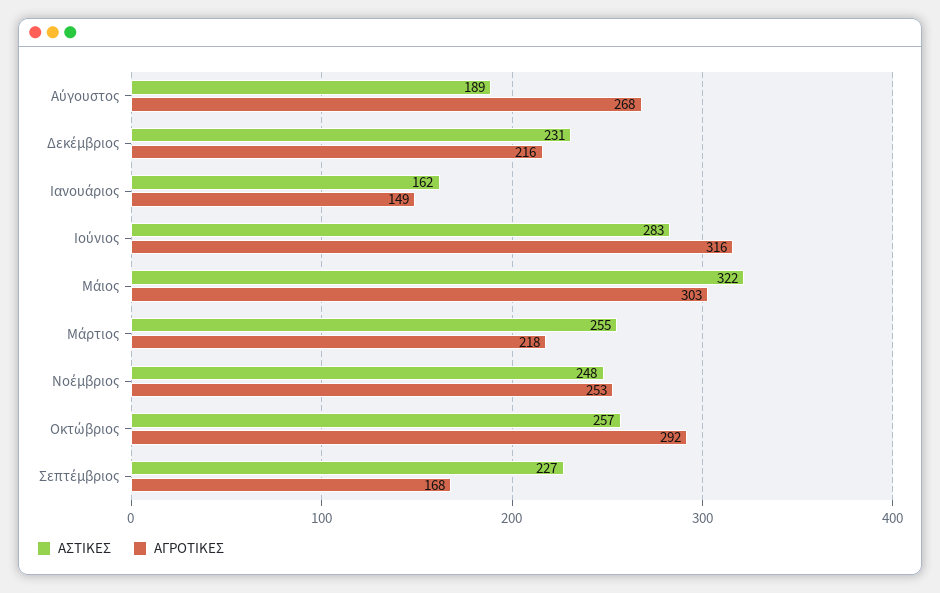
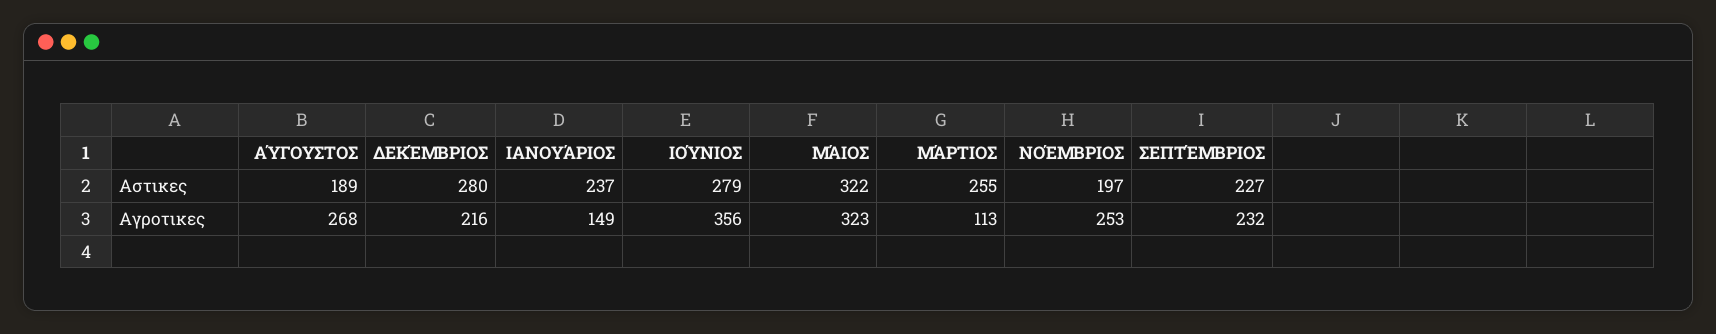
ΑΣΤΙΚΕΣ, Δεκέμβριος: 231 -> 280
ΑΣΤΙΚΕΣ, Ιανουάριος: 162 -> 237
ΑΣΤΙΚΕΣ, Ιούνιος: 283 -> 279
ΑΓΡΟΤΙΚΕΣ, Ιούνιος: 316 -> 356
ΑΓΡΟΤΙΚΕΣ, Μάιος: 303 -> 323
ΑΓΡΟΤΙΚΕΣ, Μάρτιος: 218 -> 113
ΑΣΤΙΚΕΣ, Νοέμβριος: 248 -> 197
ΑΣΤΙΚΕΣ, Οκτώβριος: 257 -> none
ΑΓΡΟΤΙΚΕΣ, Οκτώβριος: 292 -> none
ΑΓΡΟΤΙΚΕΣ, Σεπτέμβριος: 168 -> 232

